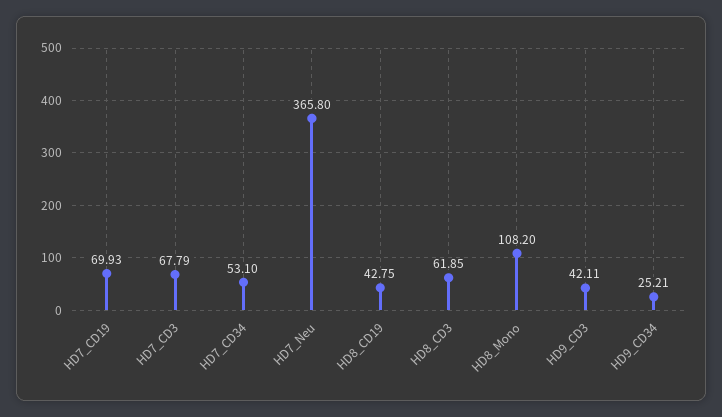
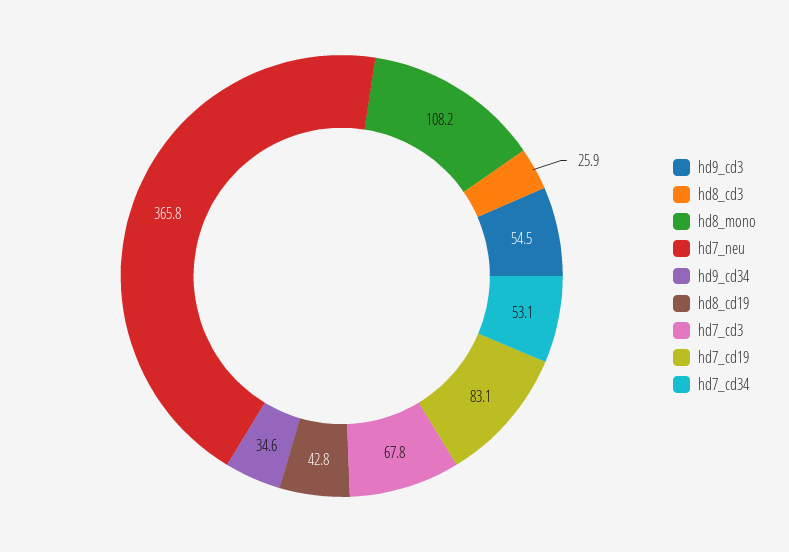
HD7_CD19: 69.93 -> 83.1
HD8_CD3: 61.85 -> 25.9
HD9_CD3: 42.11 -> 54.5
HD9_CD34: 25.21 -> 34.6

